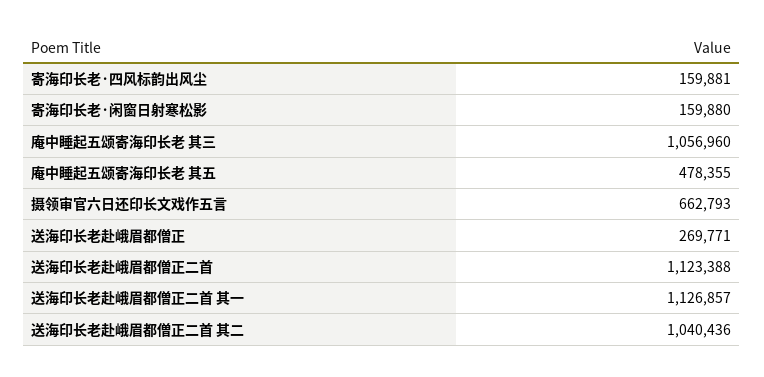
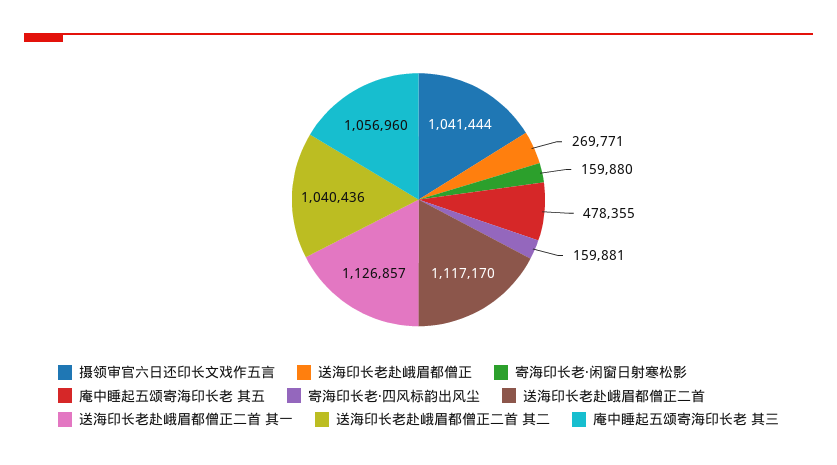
摄领审官六日还印长文戏作五言: 662793 -> 1041444
送海印长老赴峨眉都僧正二首: 1123388 -> 1117170

